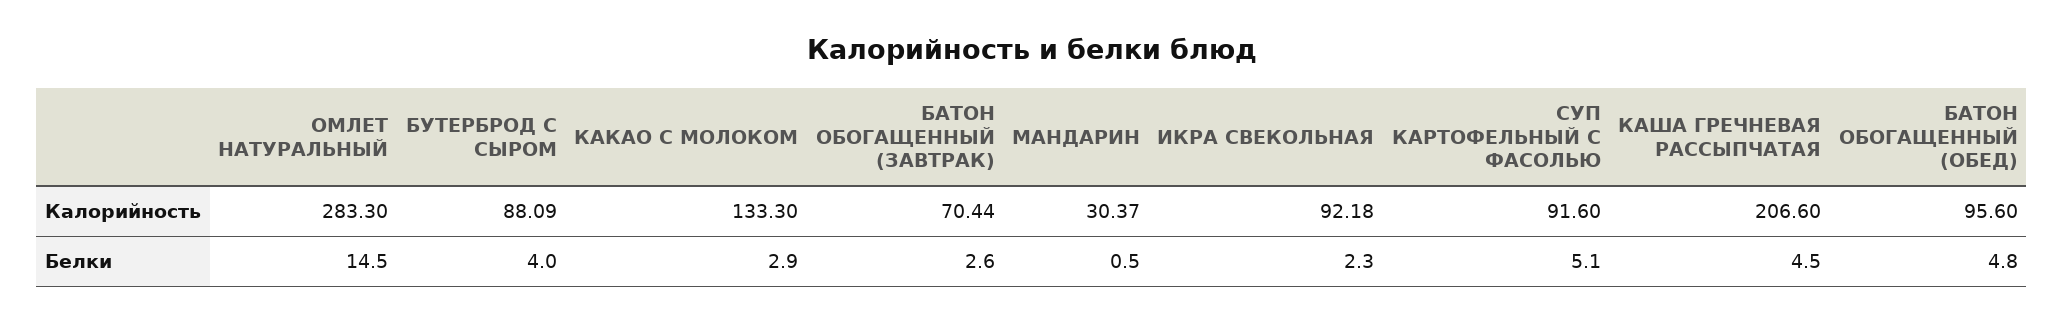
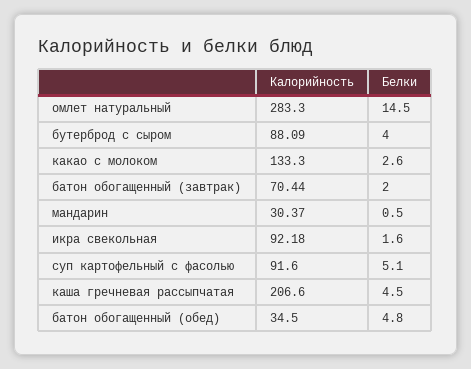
БАТОН ОБОГАЩЕННЫЙ (ОБЕД), Калорийность: 95.6 -> 34.5
КАКАО С МОЛОКОМ, Белки: 2.9 -> 2.6
БАТОН ОБОГАЩЕННЫЙ (ЗАВТРАК), Белки: 2.6 -> 2
ИКРА СВЕКОЛЬНАЯ, Белки: 2.3 -> 1.6

